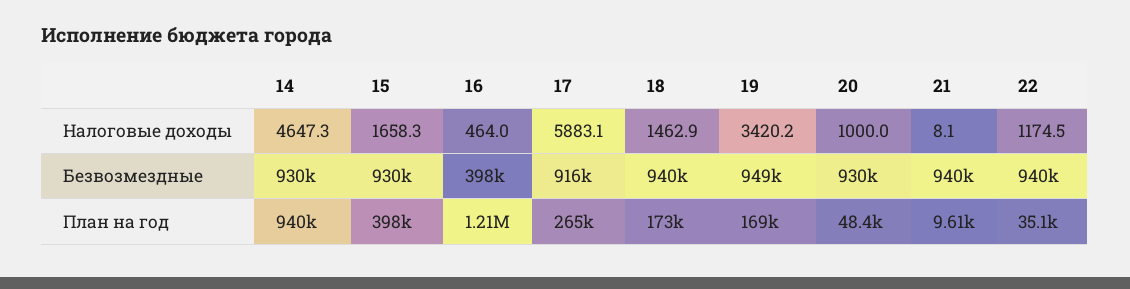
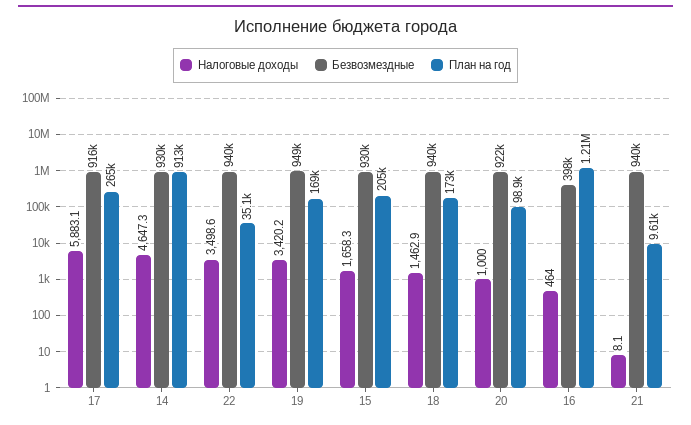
Налоговые доходы, 22: 1174.5 -> 3498.6
Безвозмездные, 20: 930000 -> 922000
План на год, 14: 940000 -> 913000
План на год, 15: 398000 -> 205000
План на год, 20: 48400 -> 98900

